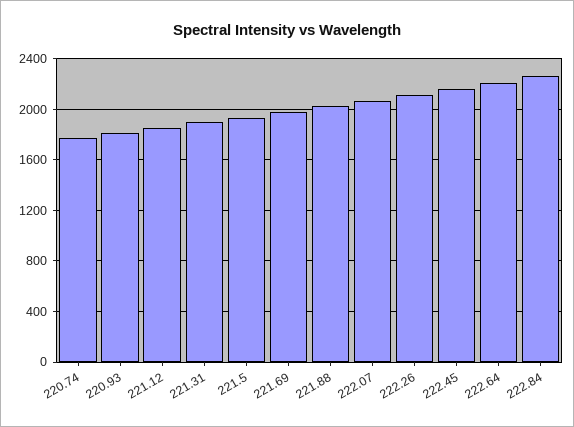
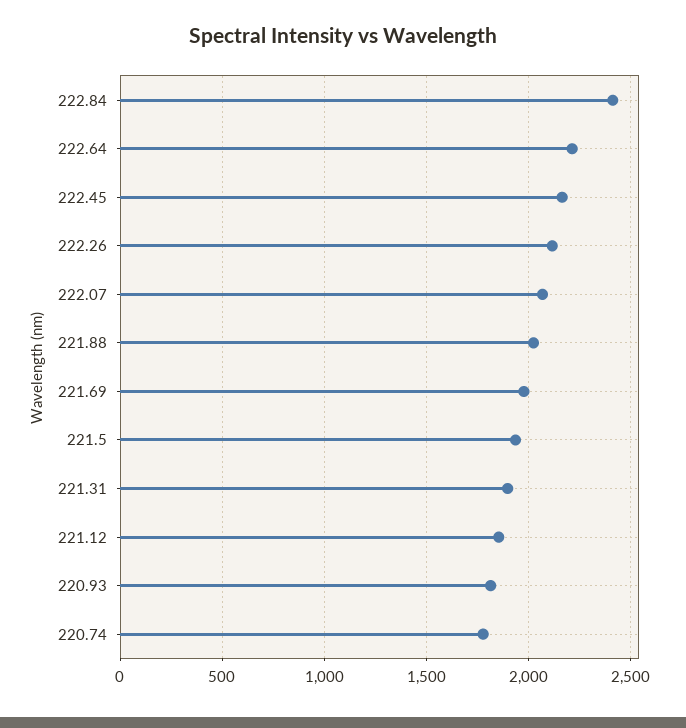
222.84: 2250 -> 2400

